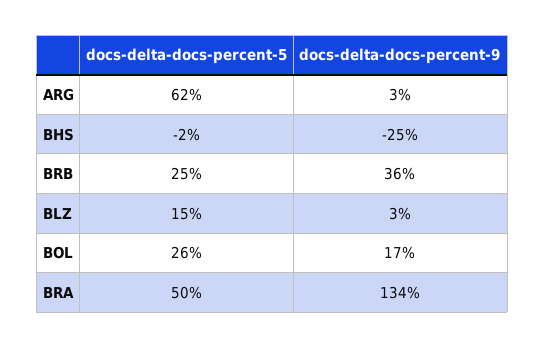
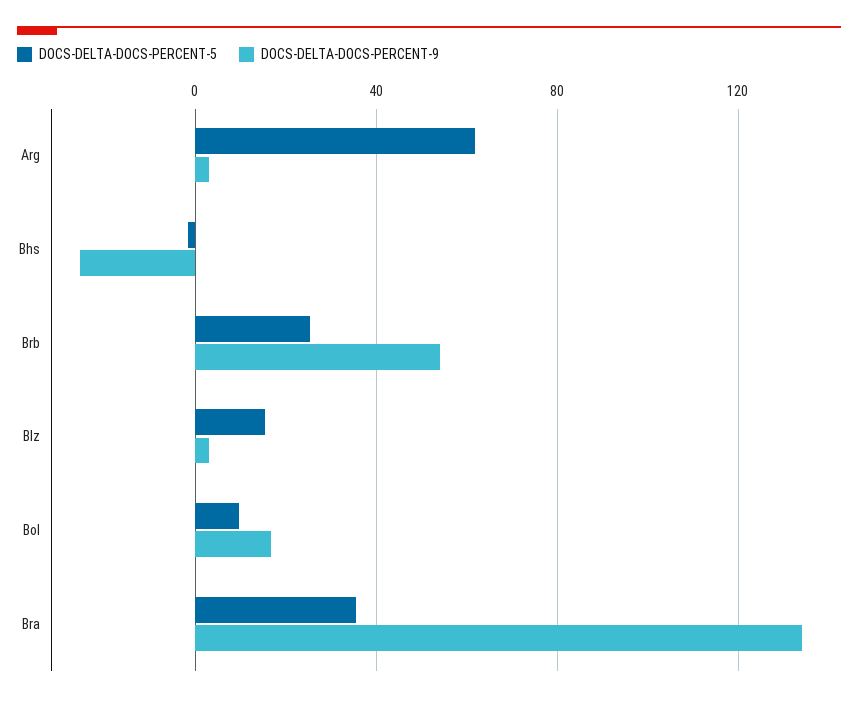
docs-delta-docs-percent-9, BRB: 36 -> 55
docs-delta-docs-percent-5, BOL: 26 -> 10
docs-delta-docs-percent-5, BRA: 50 -> 35

